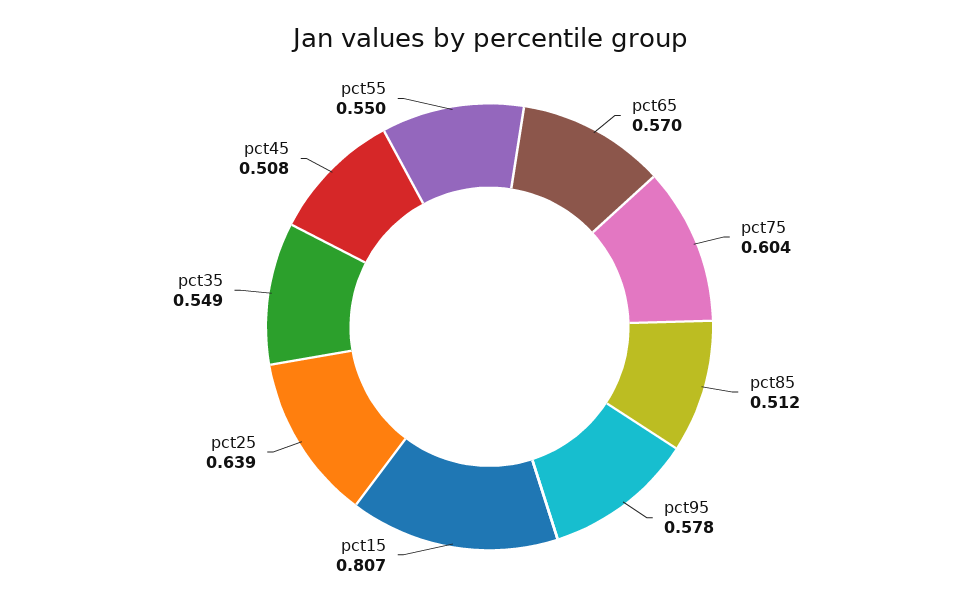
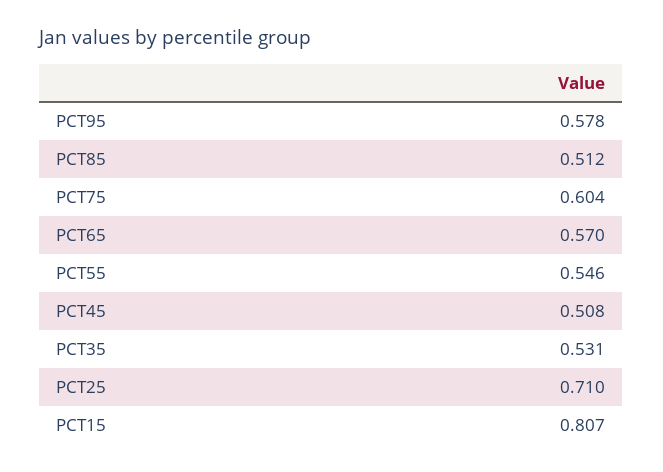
pct25: 0.639 -> 0.71
pct35: 0.549 -> 0.531
pct55: 0.55 -> 0.546

